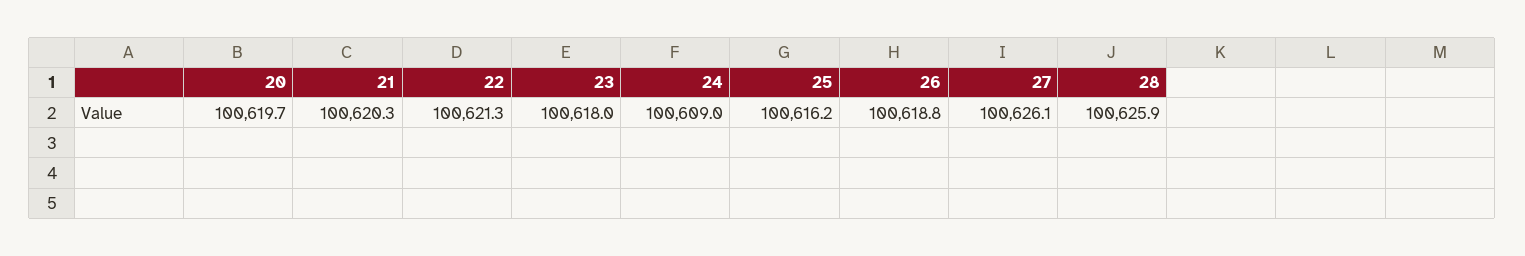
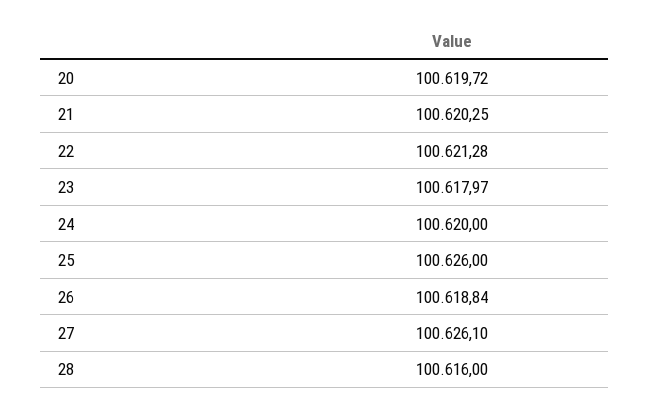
24: 100609 -> 100620
25: 100616.2 -> 100626
28: 100625.9 -> 100616

